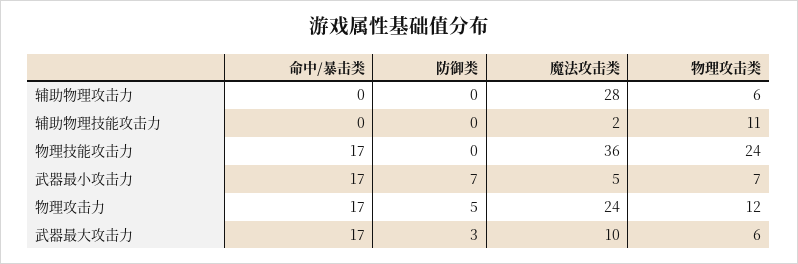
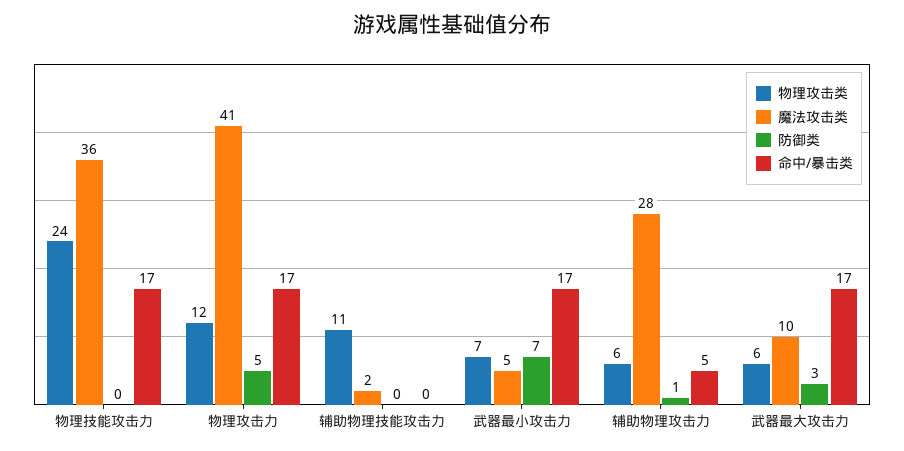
命中/暴击类, 辅助物理攻击力: 0 -> 5
防御类, 辅助物理攻击力: 0 -> 1
魔法攻击类, 物理攻击力: 24 -> 41

